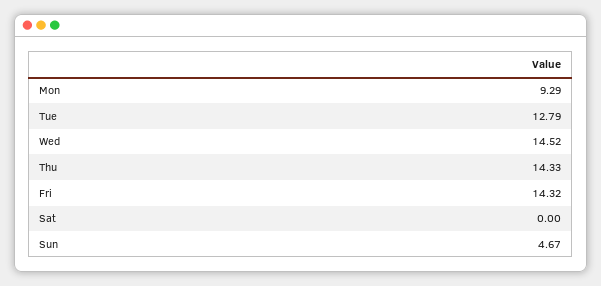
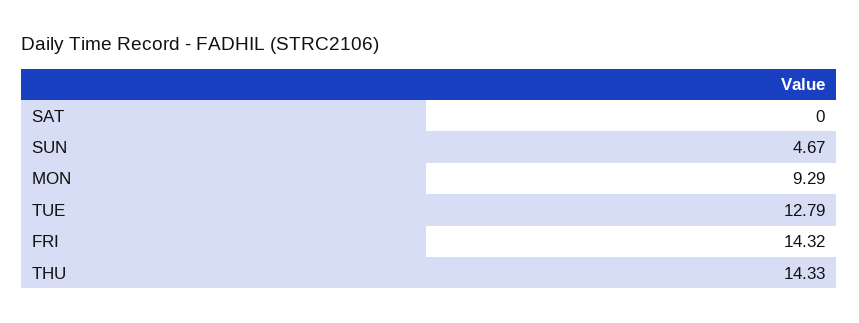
Wed: 14.52 -> none

